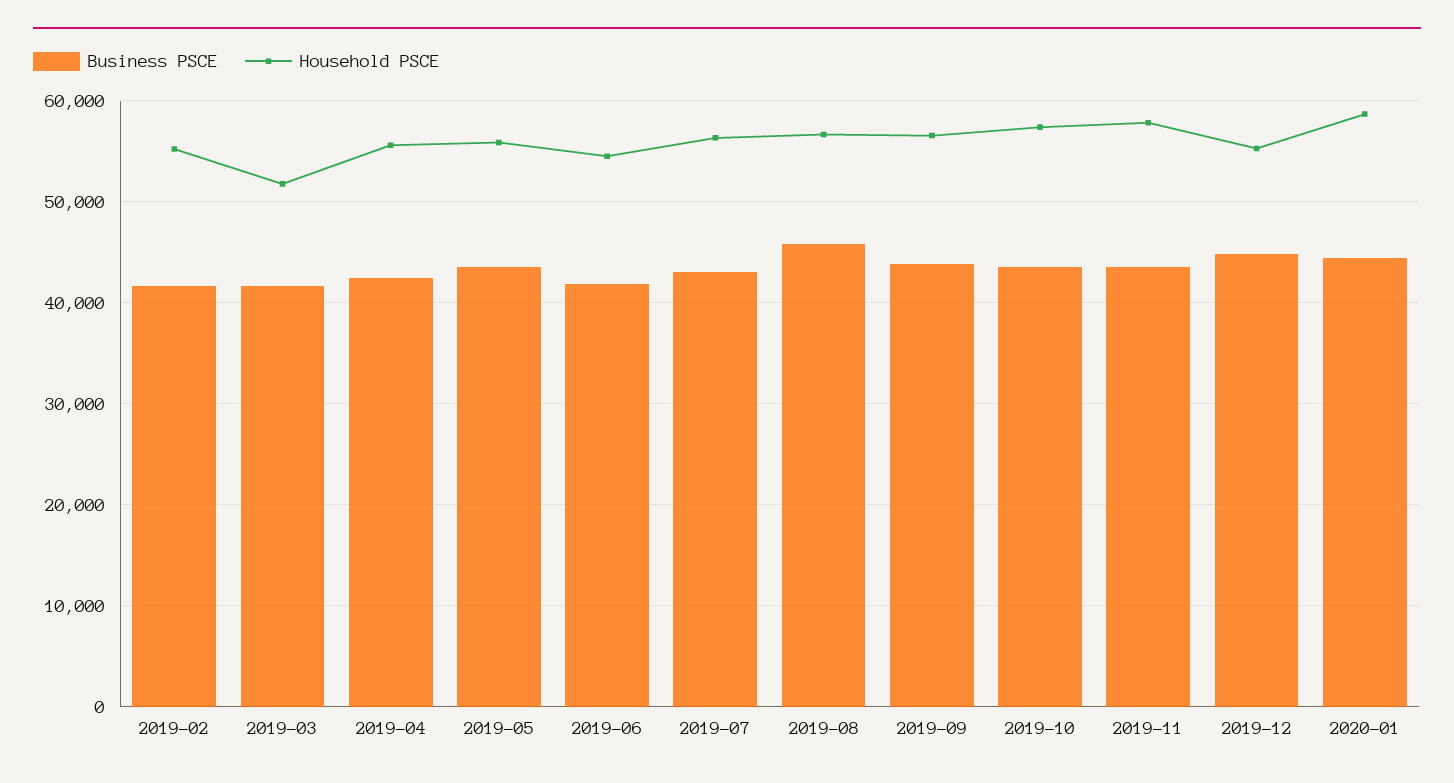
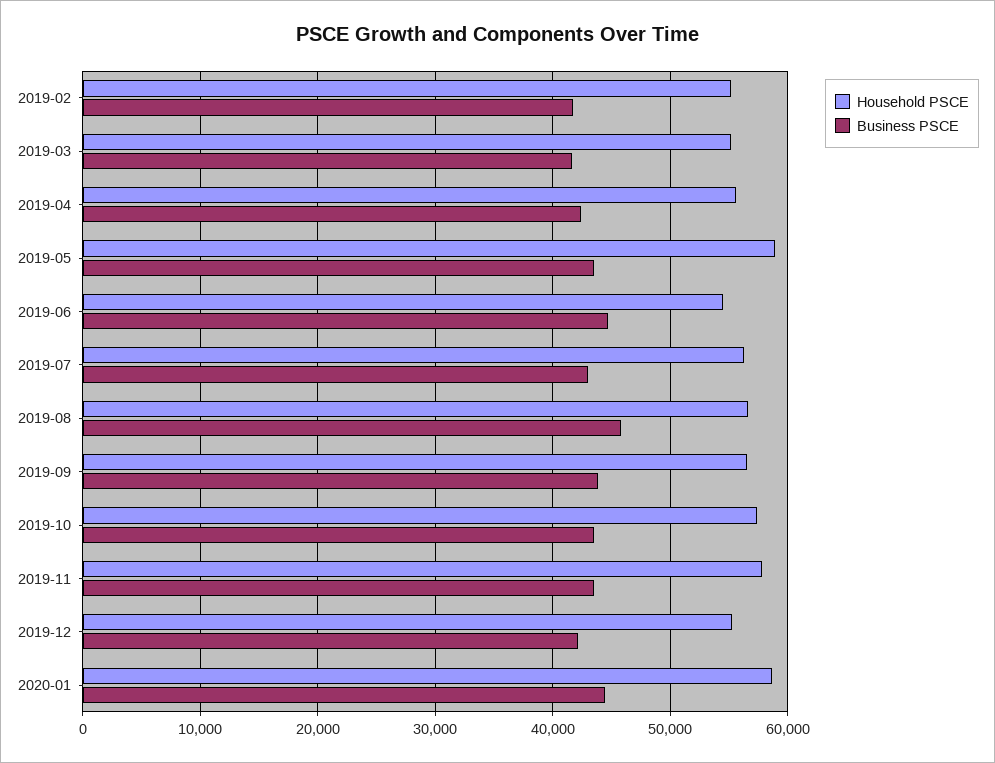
Household PSCE, 2019-03: 52000 -> 55000
Household PSCE, 2019-05: 56000 -> 59000
Business PSCE, 2019-06: 42000 -> 45000
Business PSCE, 2019-12: 45000 -> 42000

